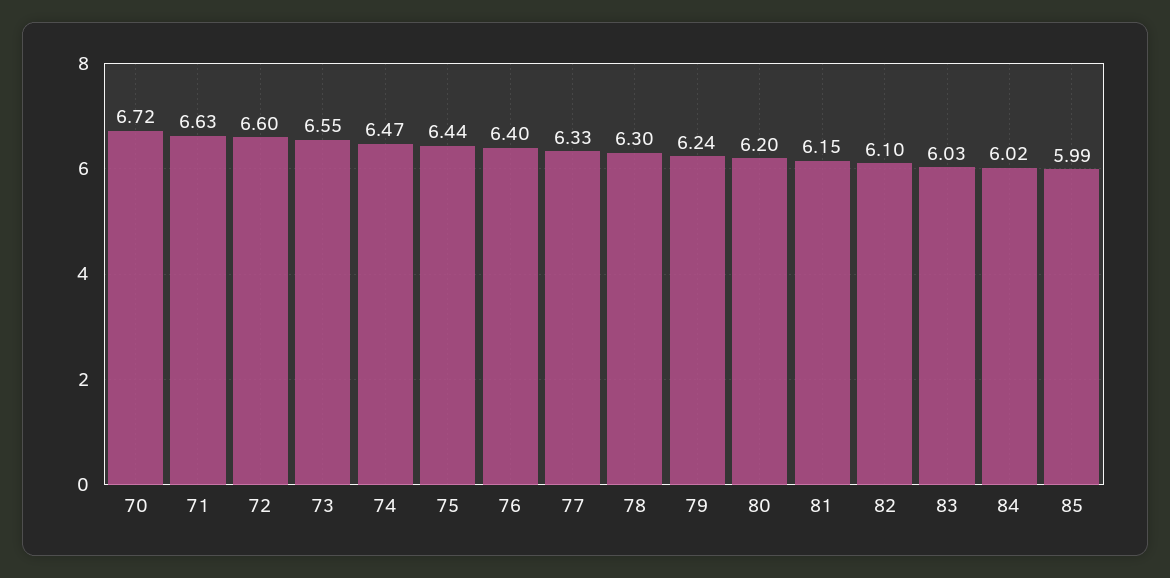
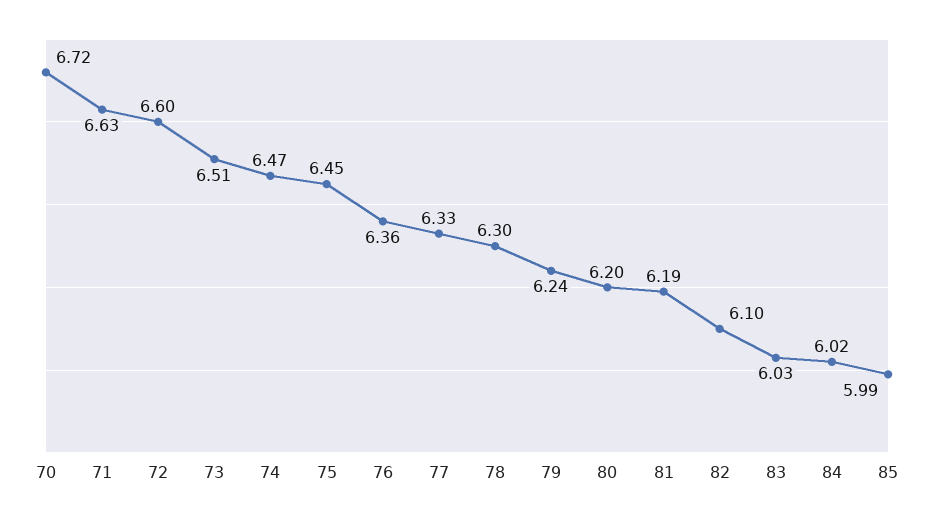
73: 6.55 -> 6.51
75: 6.44 -> 6.45
76: 6.4 -> 6.36
81: 6.15 -> 6.19

